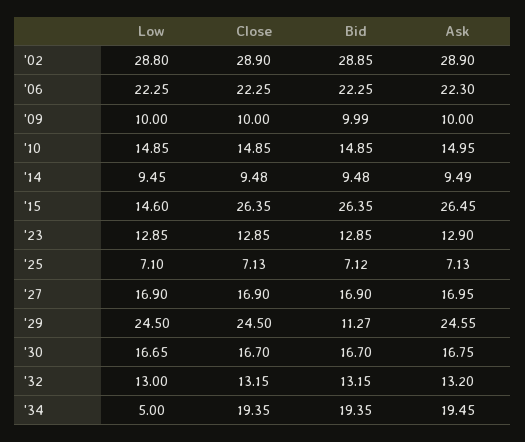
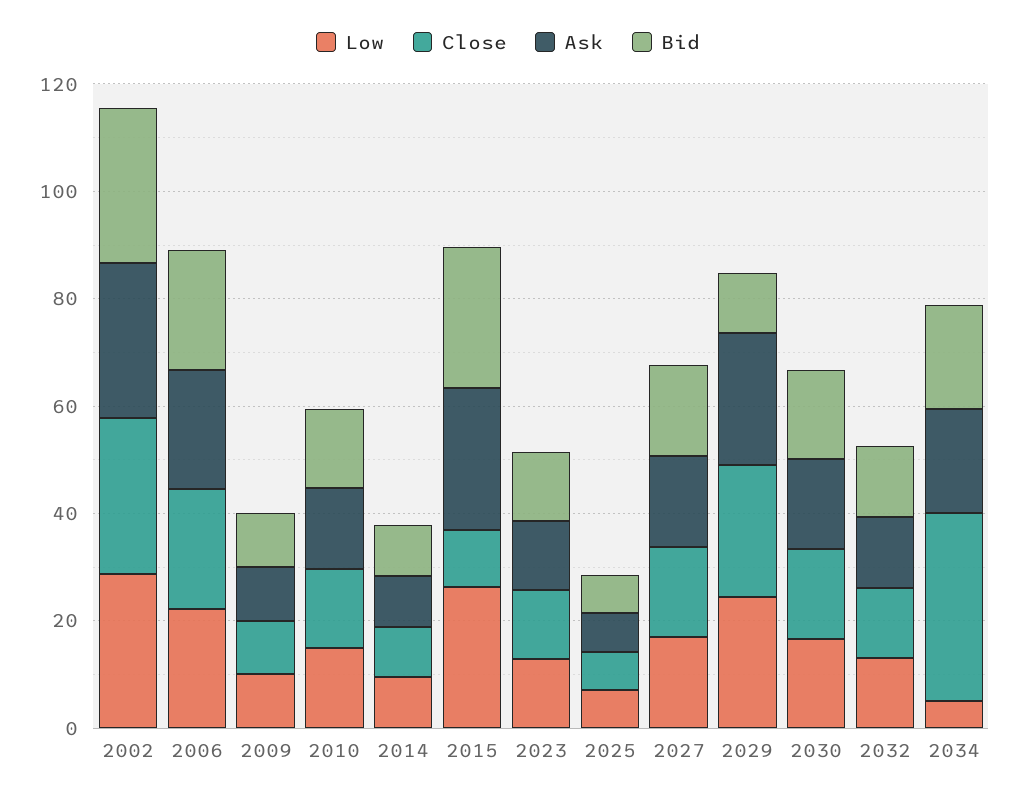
Low, '15: 14.6 -> 25
Close, '15: 26.35 -> 10
Close, '34: 19.35 -> 35

